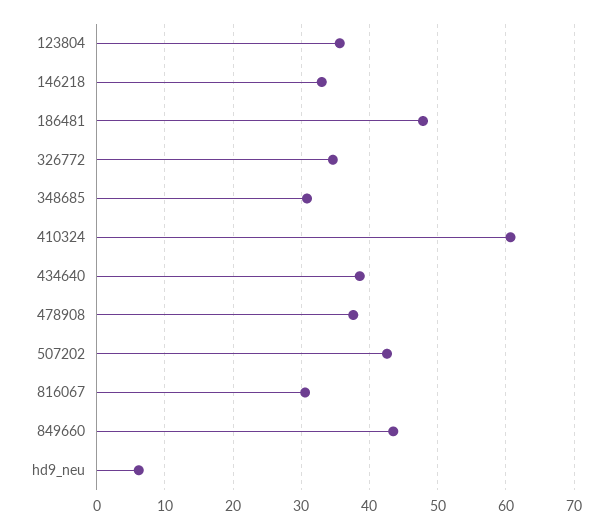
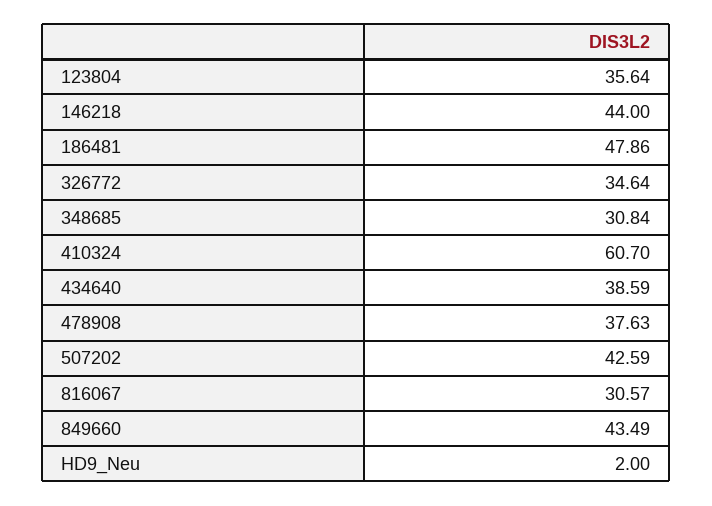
146218: 33 -> 44
hd9_neu: 6 -> 2

